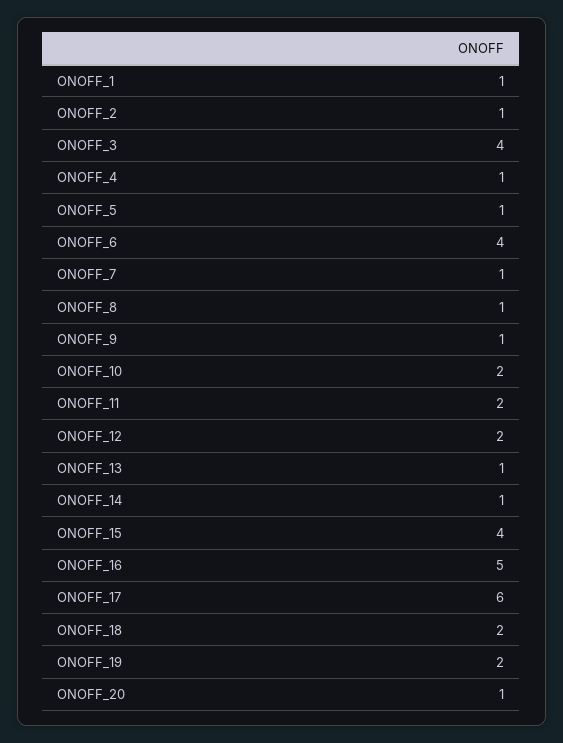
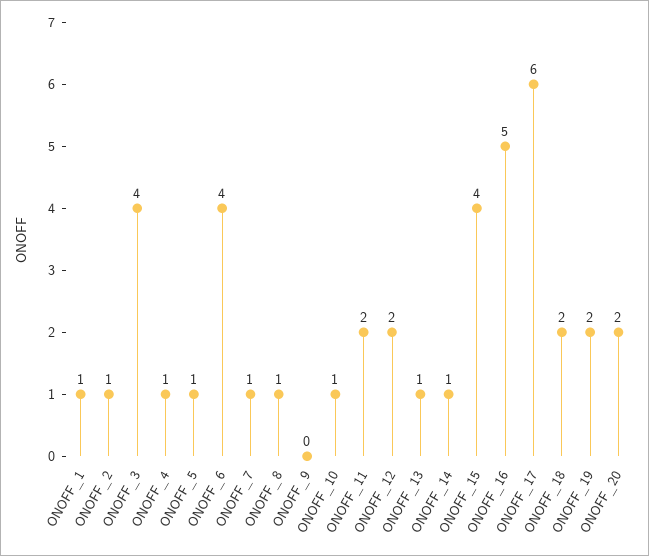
ONOFF_9: 1 -> 0
ONOFF_10: 2 -> 1
ONOFF_20: 1 -> 2

